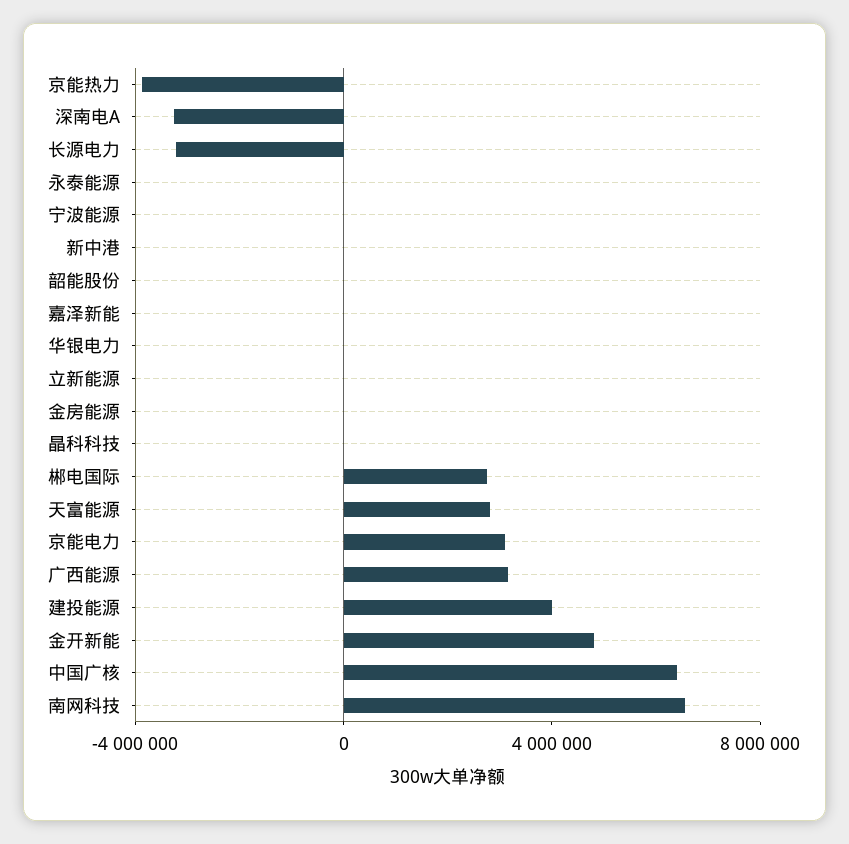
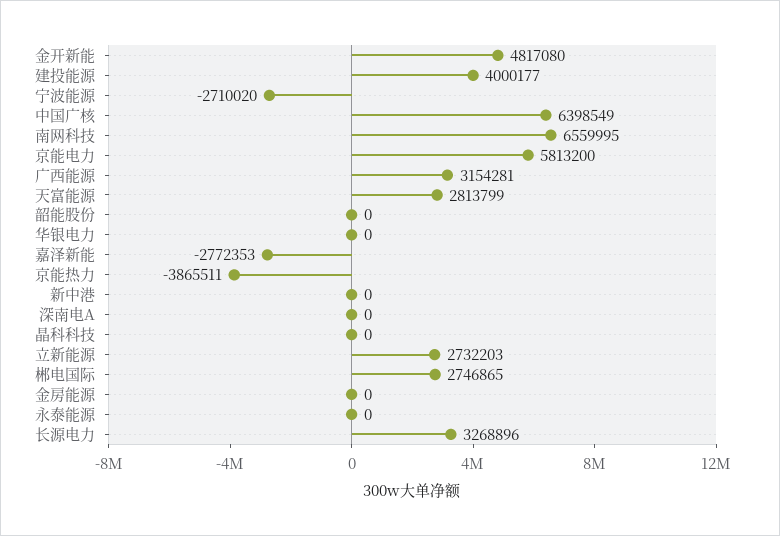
深南电A: -3000000 -> 0
长源电力: -3000000 -> 3268896
宁波能源: 0 -> -2710020
嘉泽新能: 0 -> -2772353
立新能源: 0 -> 2732203
京能电力: 3000000 -> 5813200

